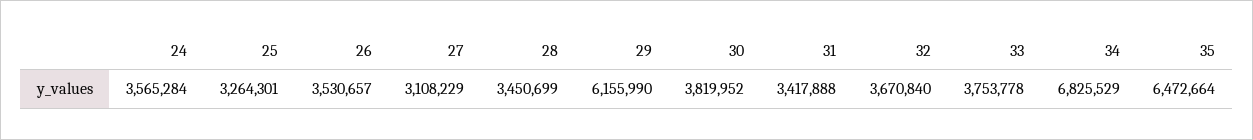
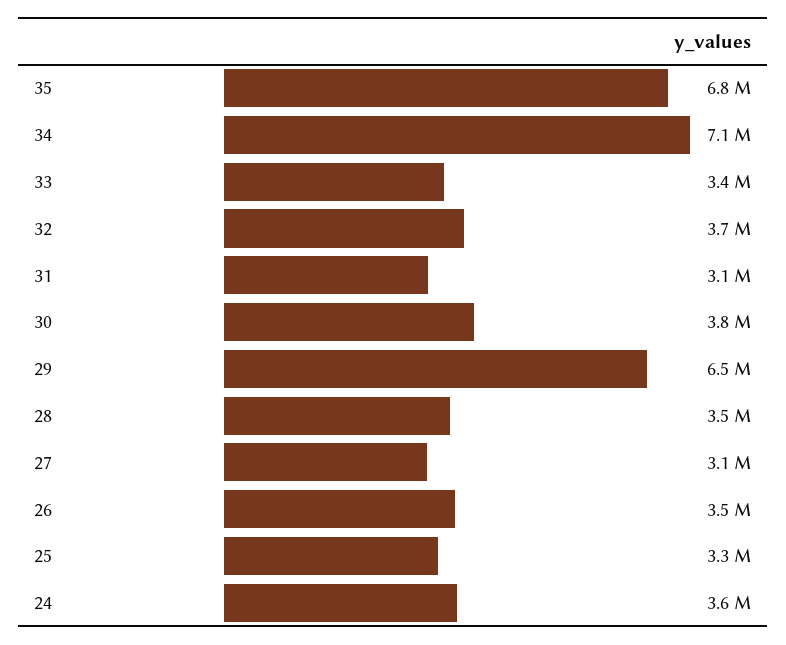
29: 6155990 -> 6500000
31: 3417888 -> 3100000
33: 3753778 -> 3400000
34: 6825529 -> 7100000
35: 6472664 -> 6800000

